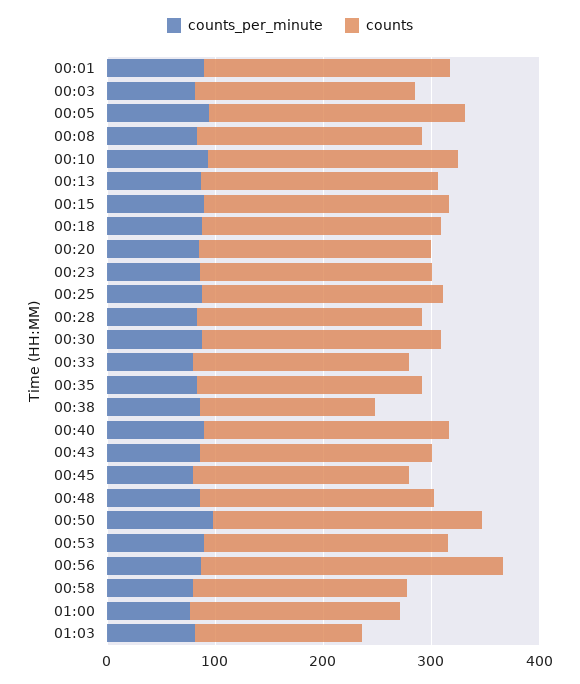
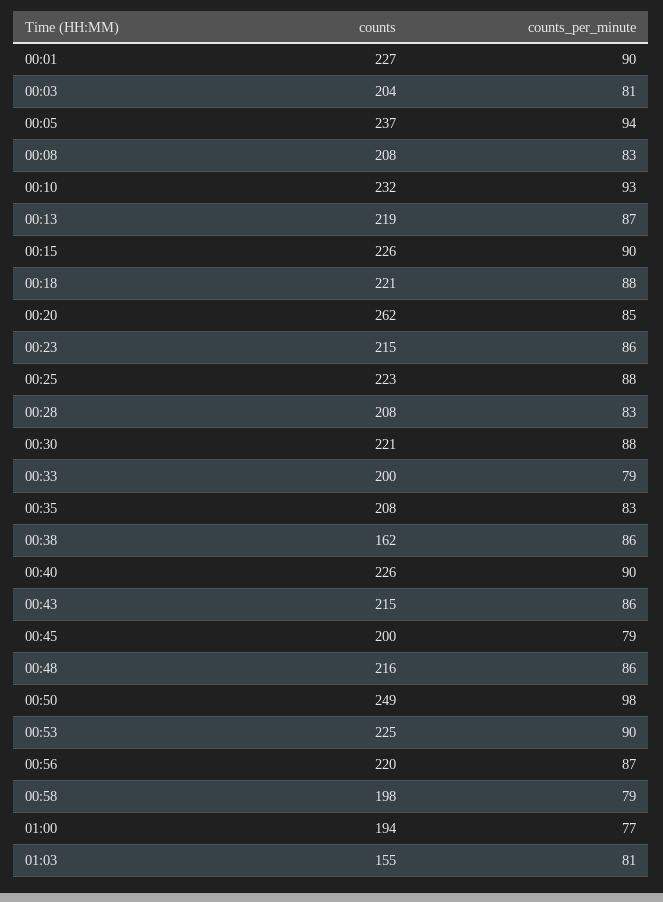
counts, 00:20: 220 -> 262
counts, 00:56: 280 -> 220

